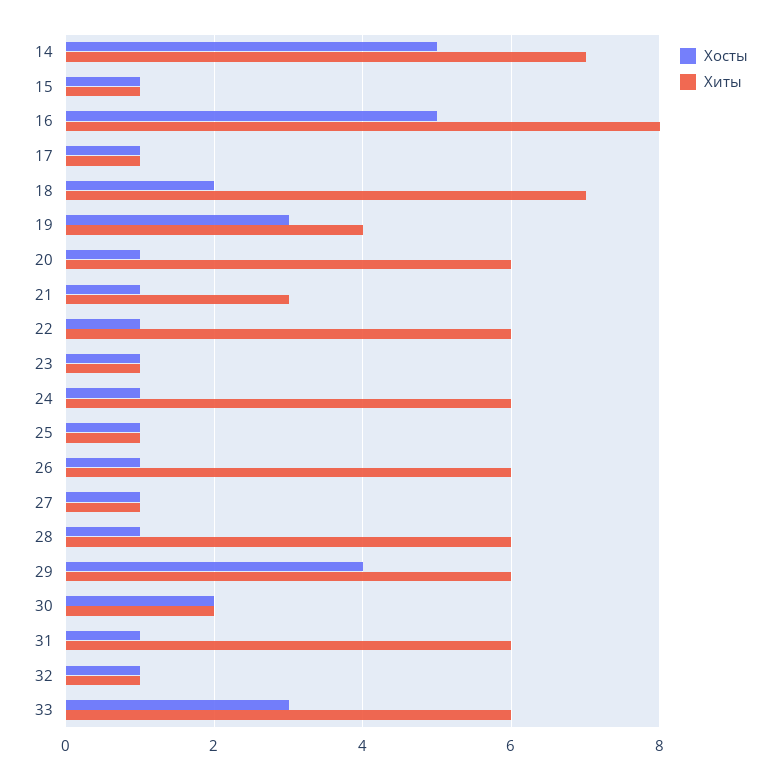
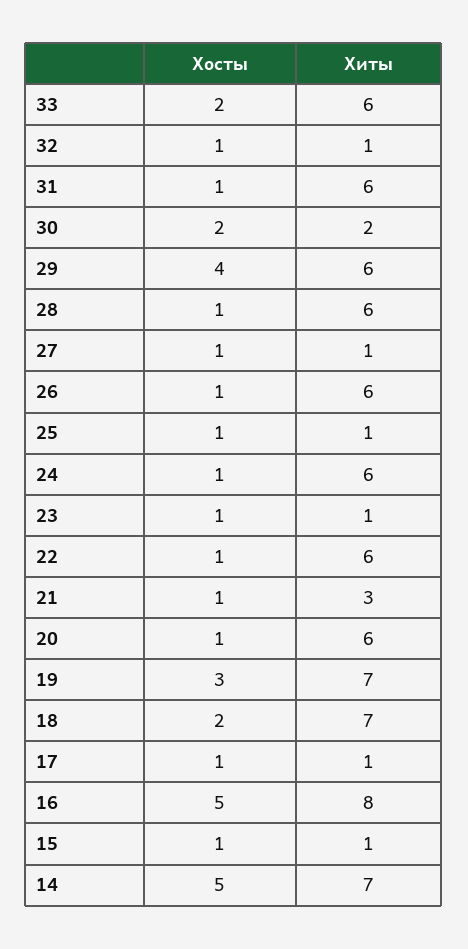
Хиты, 19: 4 -> 7
Хосты, 33: 3 -> 2

